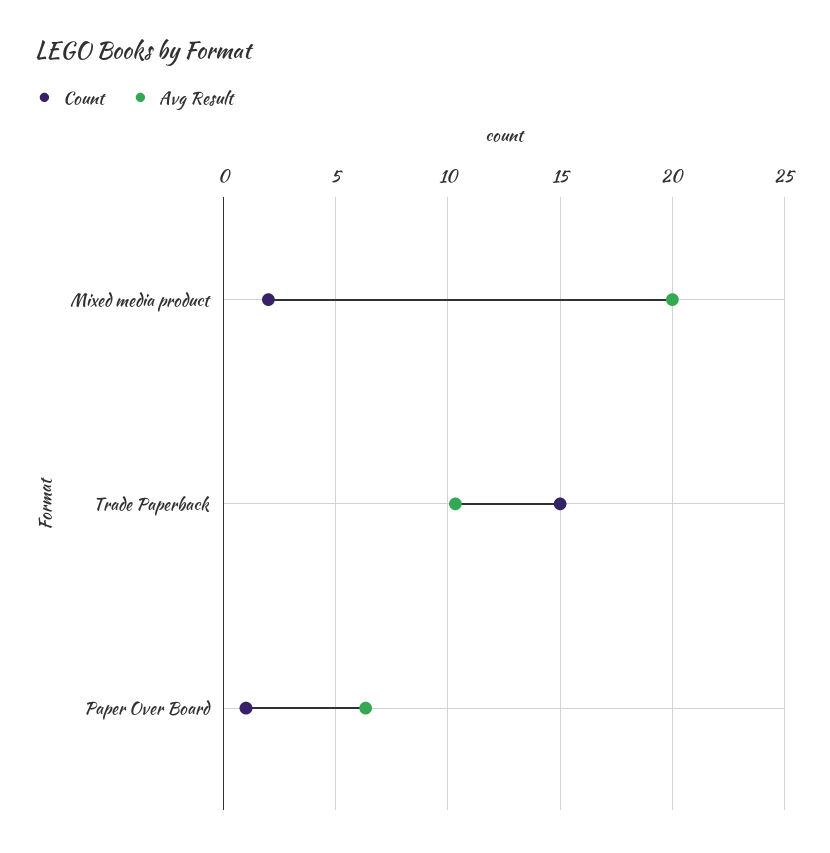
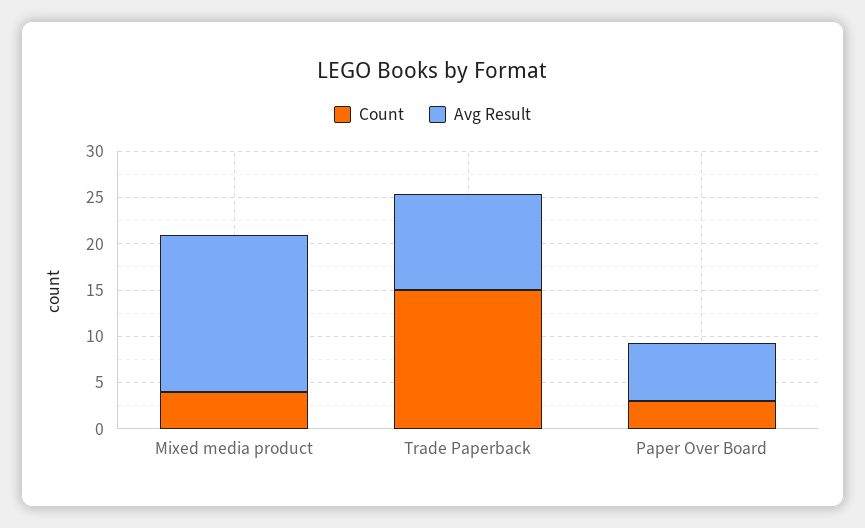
Count, Mixed media product: 2 -> 4
Avg Result, Mixed media product: 20 -> 17
Count, Paper Over Board: 1 -> 3

